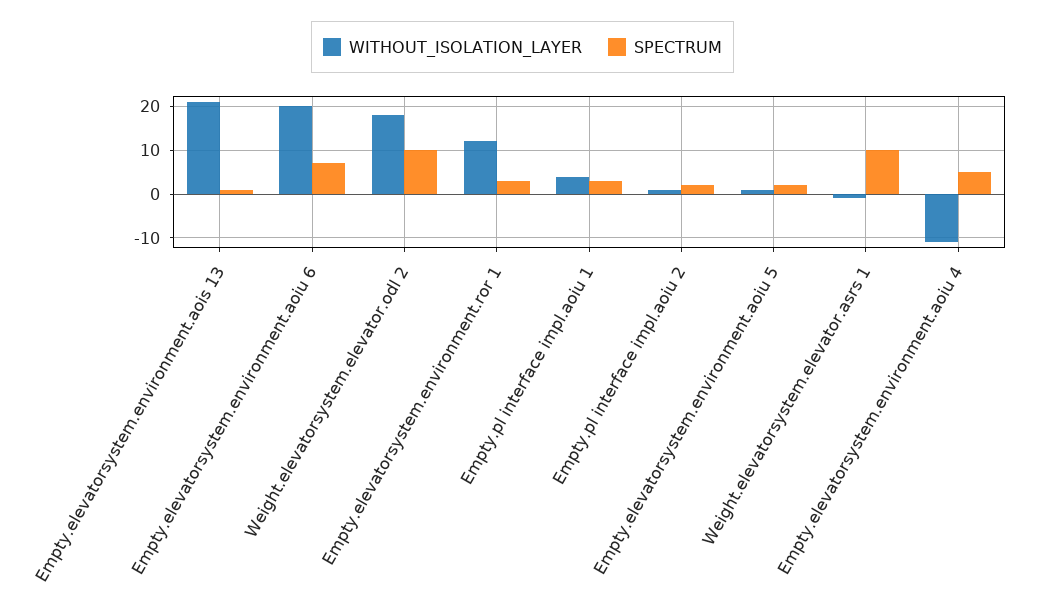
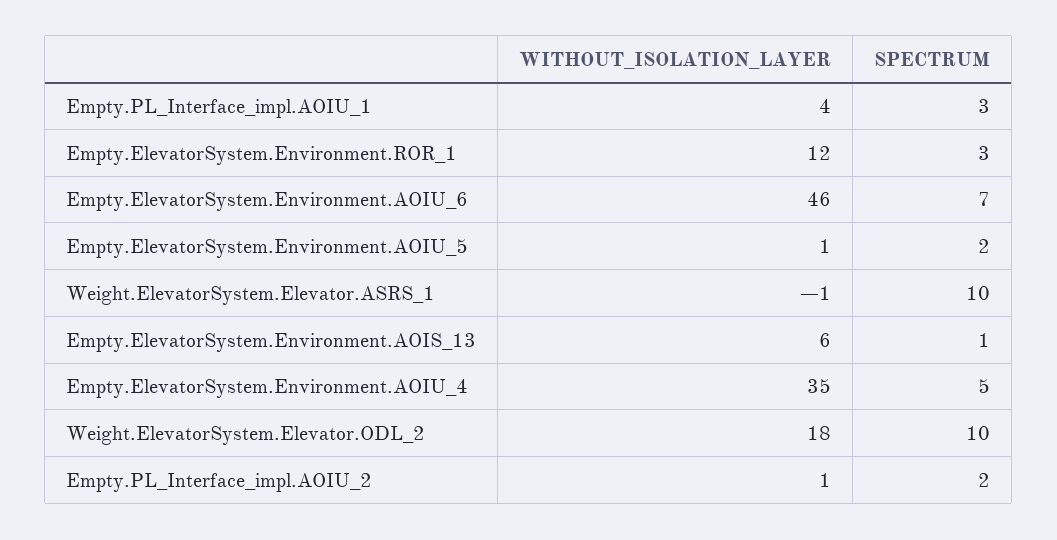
WITHOUT_ISOLATION_LAYER, Empty.elevatorsystem.environment.aois 13: 20 -> 6
WITHOUT_ISOLATION_LAYER, Empty.elevatorsystem.environment.aoiu 6: 20 -> 46
WITHOUT_ISOLATION_LAYER, Empty.elevatorsystem.environment.aoiu 4: -10 -> 35

